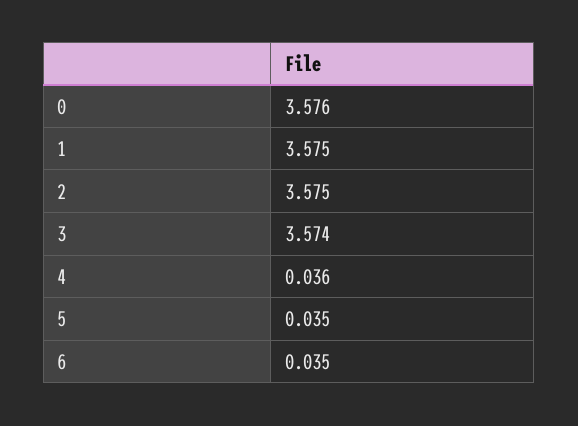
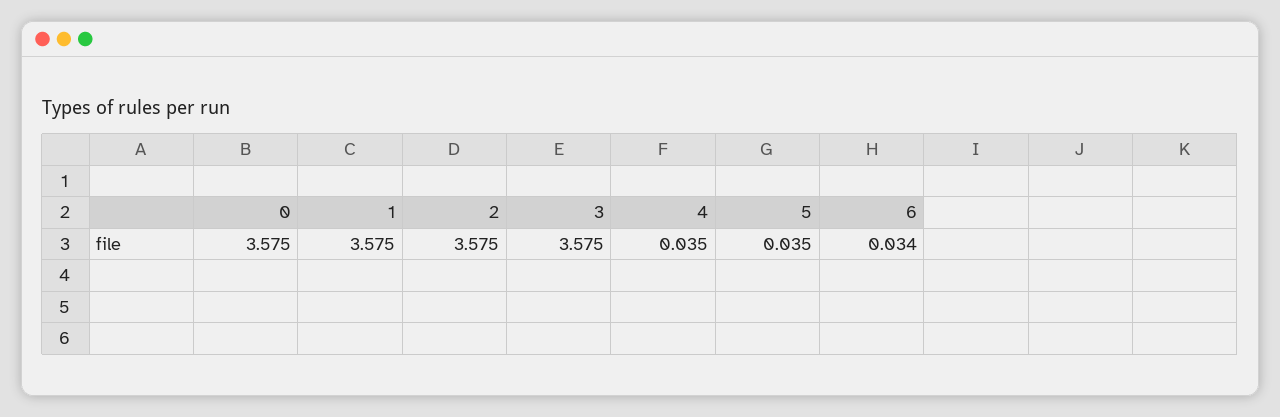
0: 3.576 -> 3.575
3: 3.574 -> 3.575
4: 0.036 -> 0.035
6: 0.035 -> 0.034

